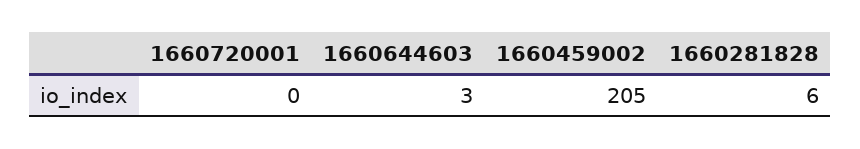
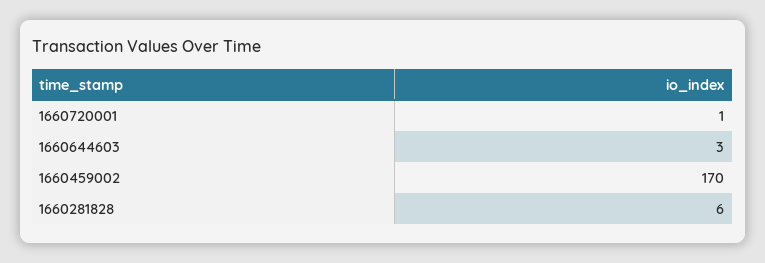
1660720001: 0 -> 1
1660459002: 205 -> 170

